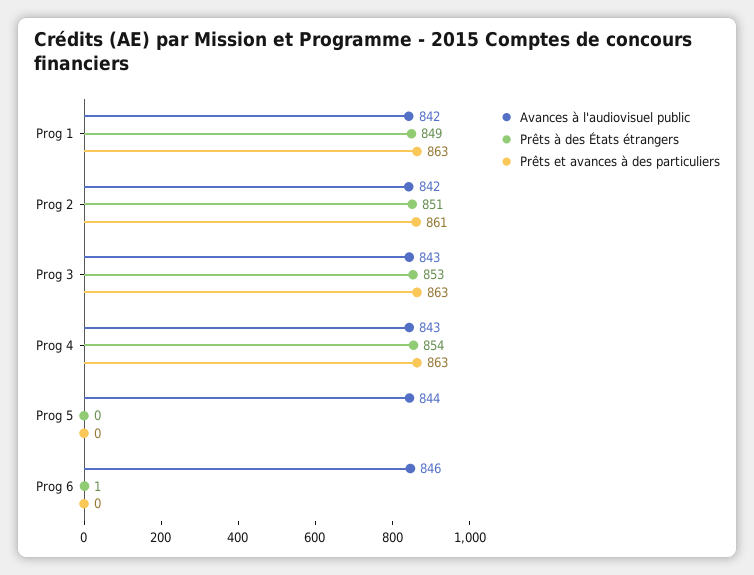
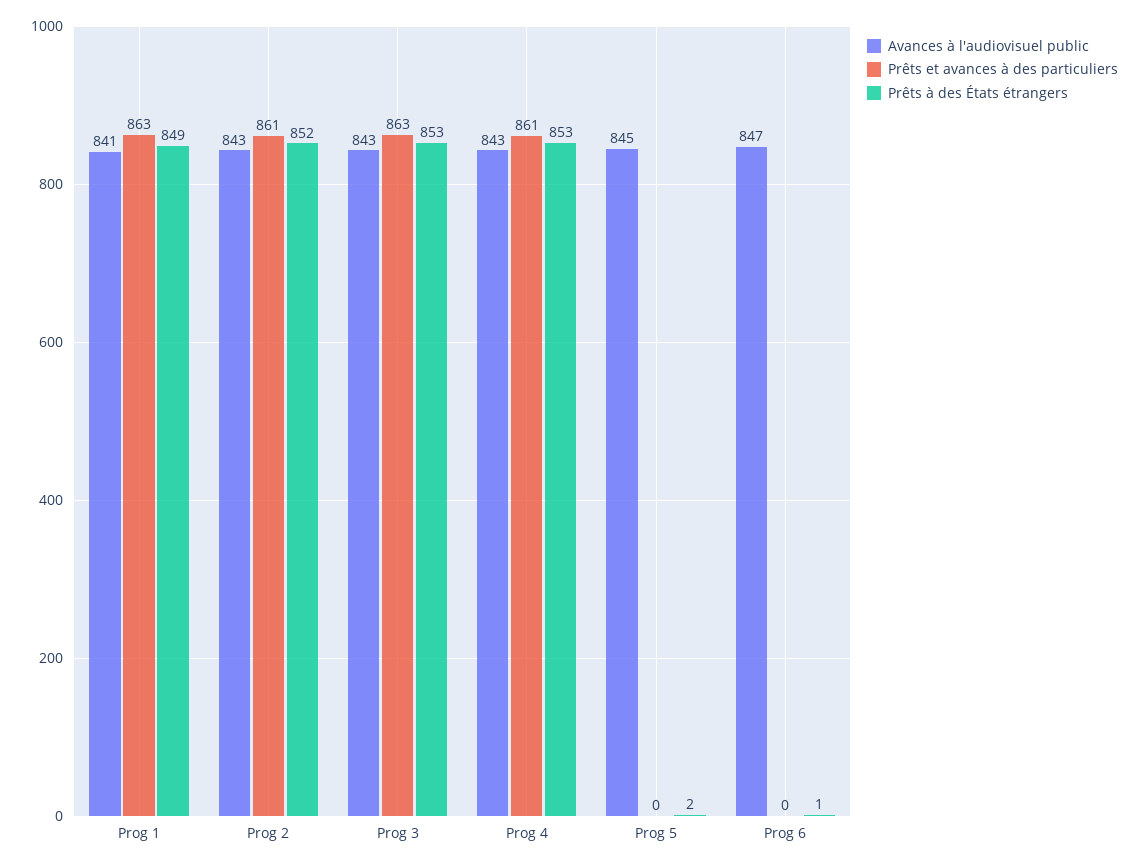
Avances à l'audiovisuel public, Prog 1: 842 -> 841
Avances à l'audiovisuel public, Prog 2: 842 -> 843
Prêts à des États étrangers, Prog 2: 851 -> 852
Prêts à des États étrangers, Prog 4: 854 -> 853
Prêts et avances à des particuliers, Prog 4: 863 -> 861
Avances à l'audiovisuel public, Prog 5: 844 -> 845
Prêts à des États étrangers, Prog 5: 0 -> 2
Avances à l'audiovisuel public, Prog 6: 846 -> 847

